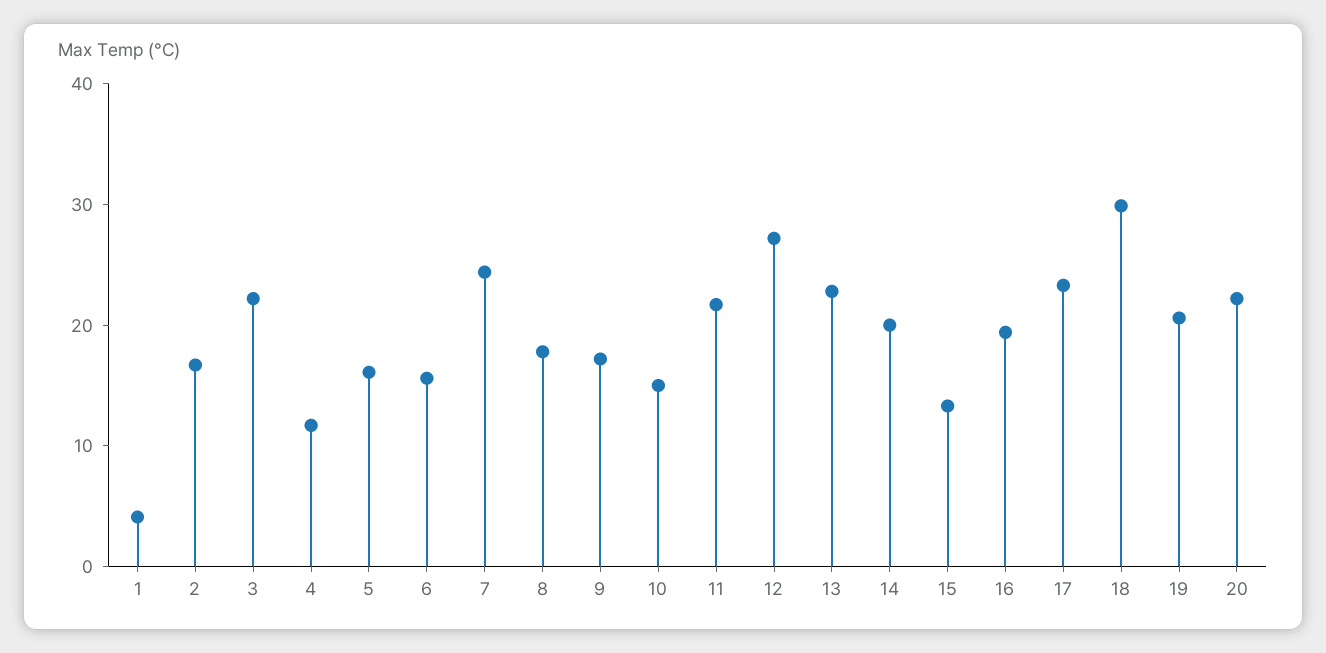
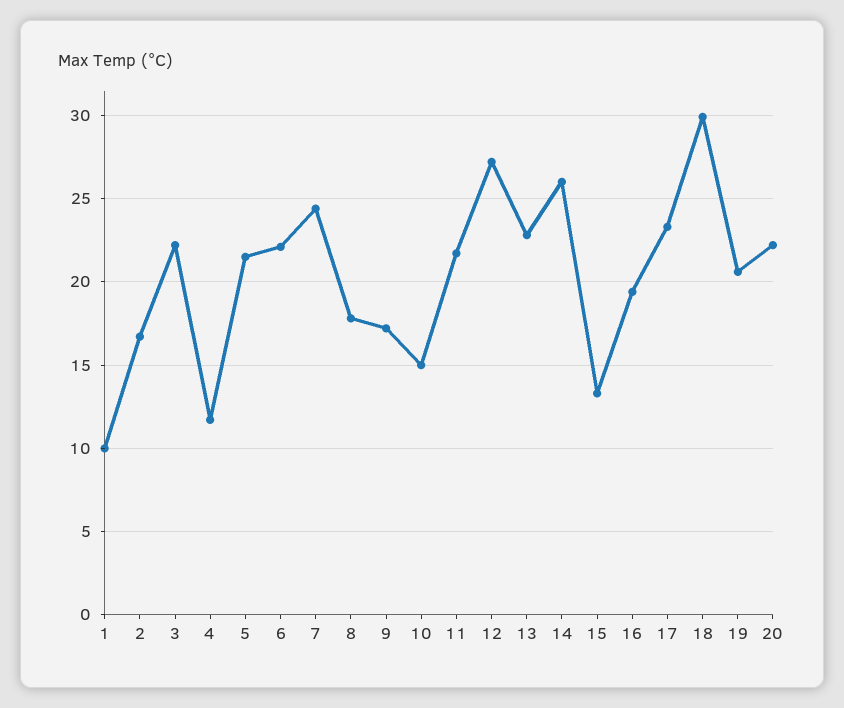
1: 4 -> 10
5: 16 -> 21.5
6: 16 -> 22
14: 20 -> 26

